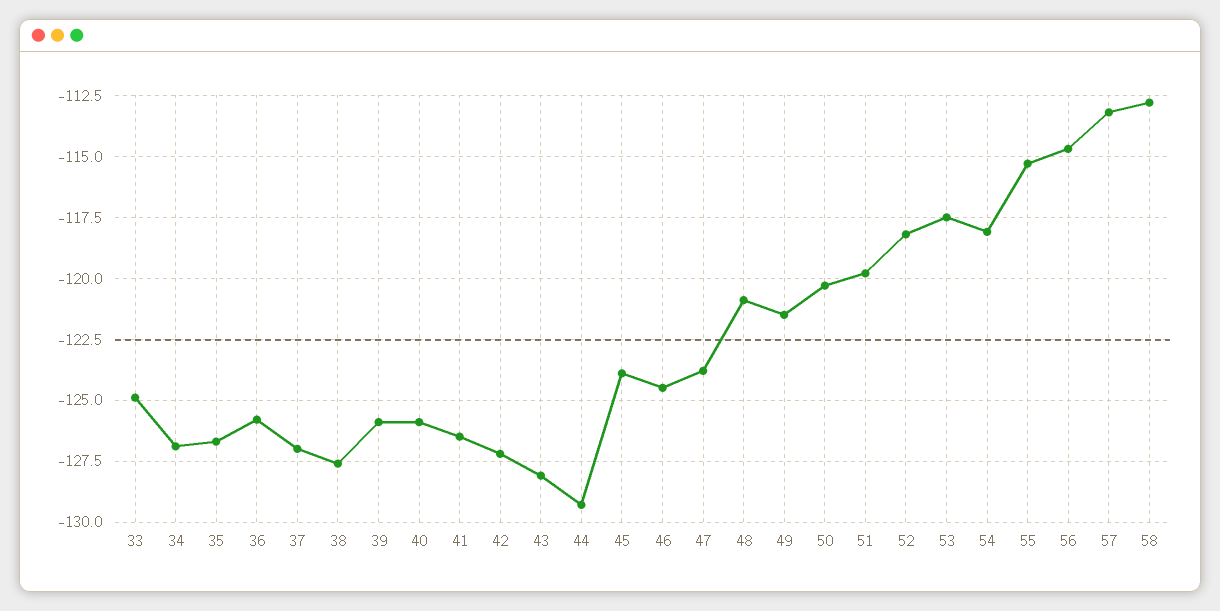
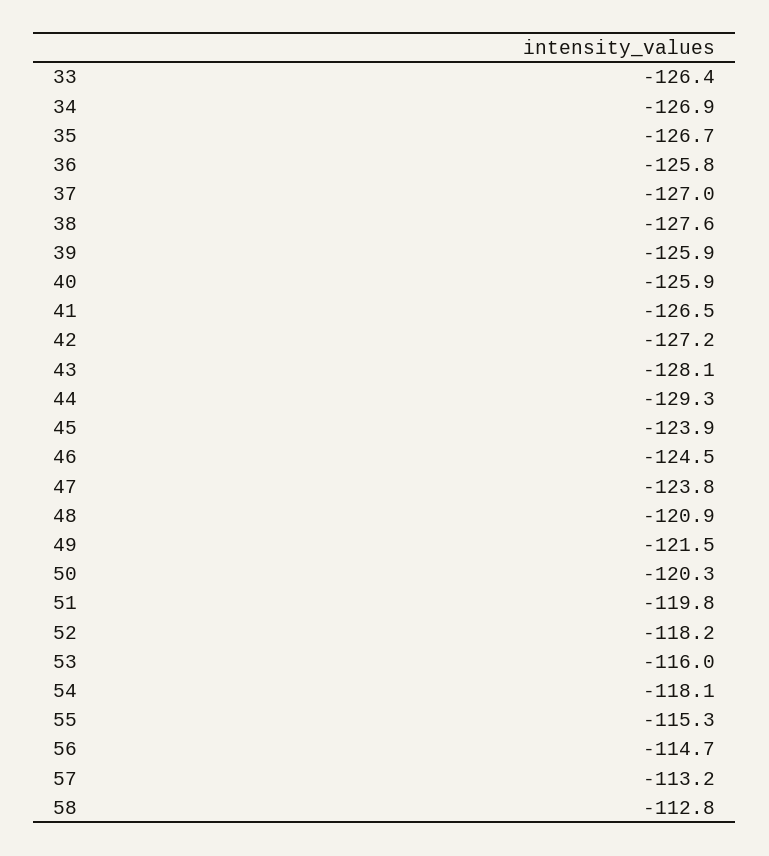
33: -125 -> -126.4
53: -117.5 -> -116

